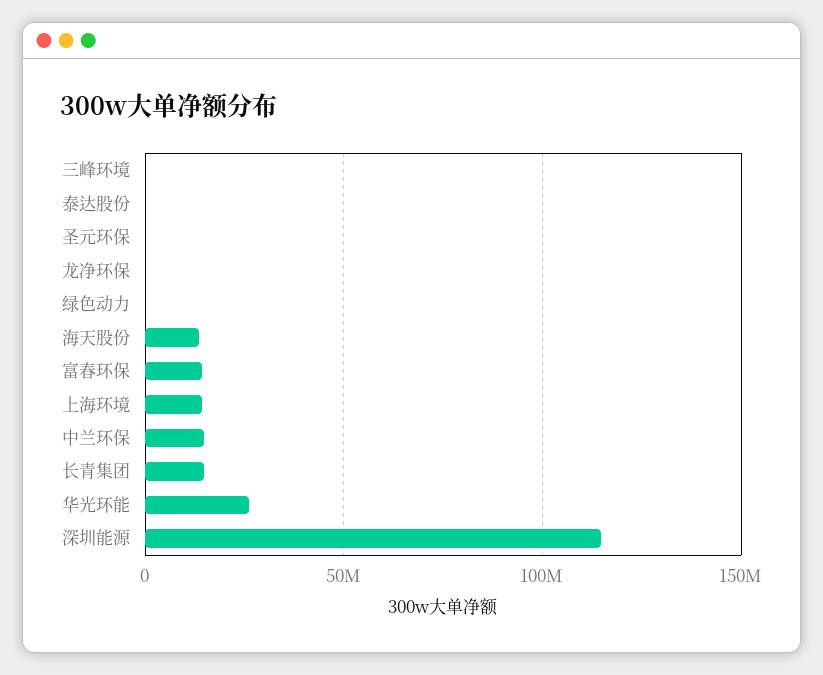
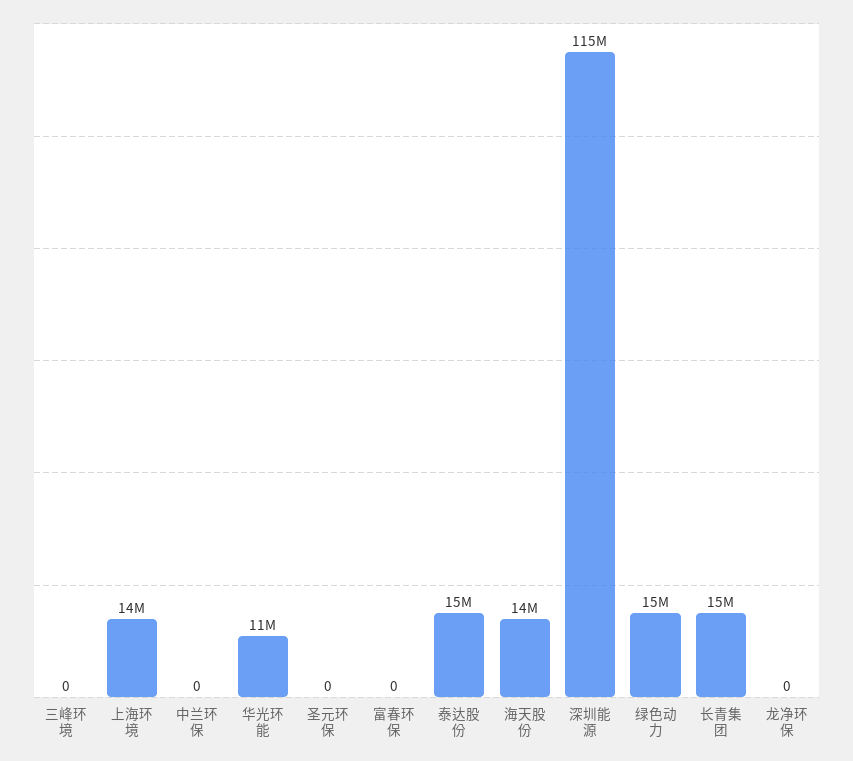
泰达股份: 0 -> 15000000
绿色动力: 0 -> 15000000
富春环保: 15000000 -> 0
中兰环保: 15000000 -> 0
华光环能: 25000000 -> 11000000

